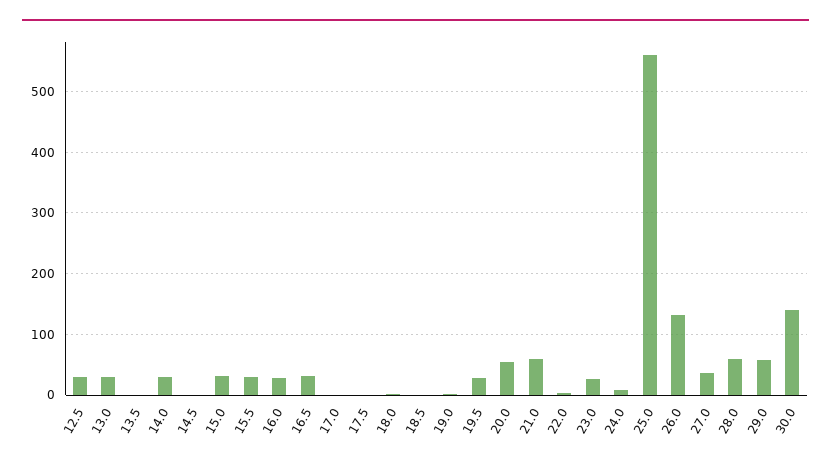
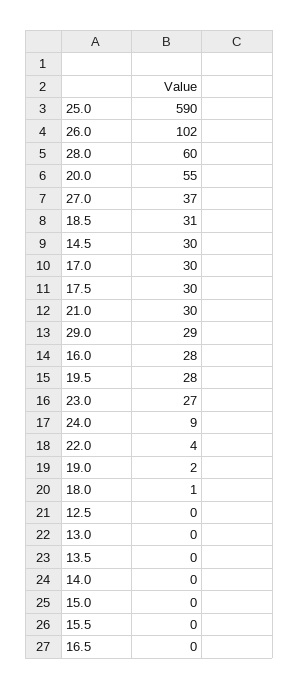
12.5: 30 -> 0
13.0: 30 -> 0
14.0: 30 -> 0
14.5: 0 -> 30
15.0: 30 -> 0
15.5: 30 -> 0
16.5: 30 -> 0
17.0: 0 -> 30
17.5: 0 -> 30
18.5: 0 -> 31
21.0: 60 -> 30
25.0: 560 -> 590
26.0: 130 -> 102
29.0: 60 -> 29
30.0: 140 -> none

